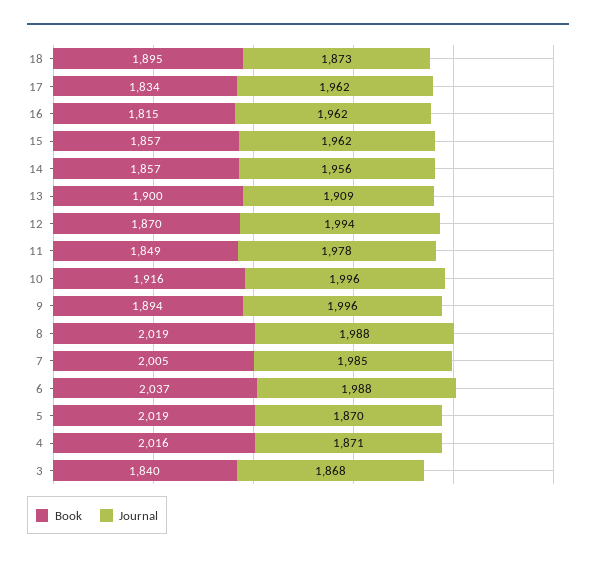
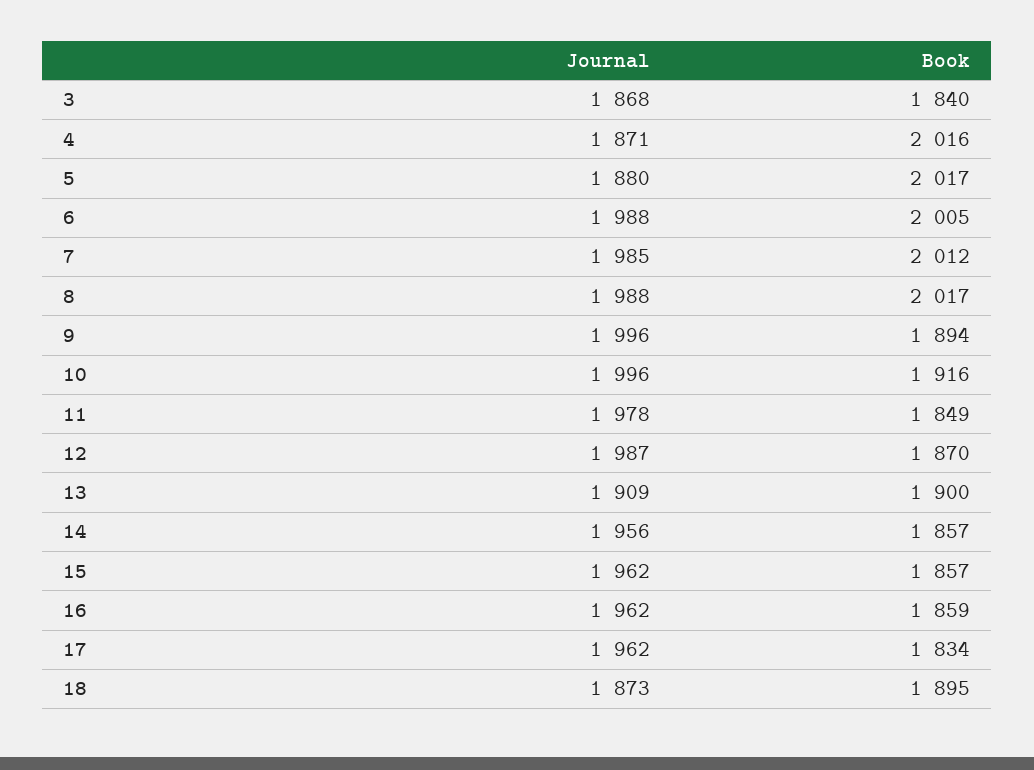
Book, 16: 1815 -> 1859
Journal, 12: 1994 -> 1987
Book, 8: 2019 -> 2017
Book, 7: 2005 -> 2012
Book, 6: 2037 -> 2005
Book, 5: 2019 -> 2017
Journal, 5: 1870 -> 1880

